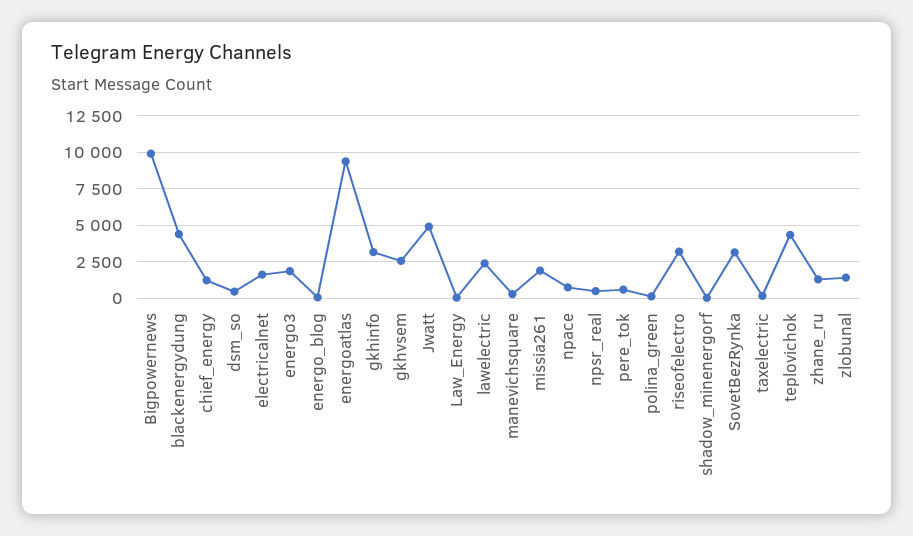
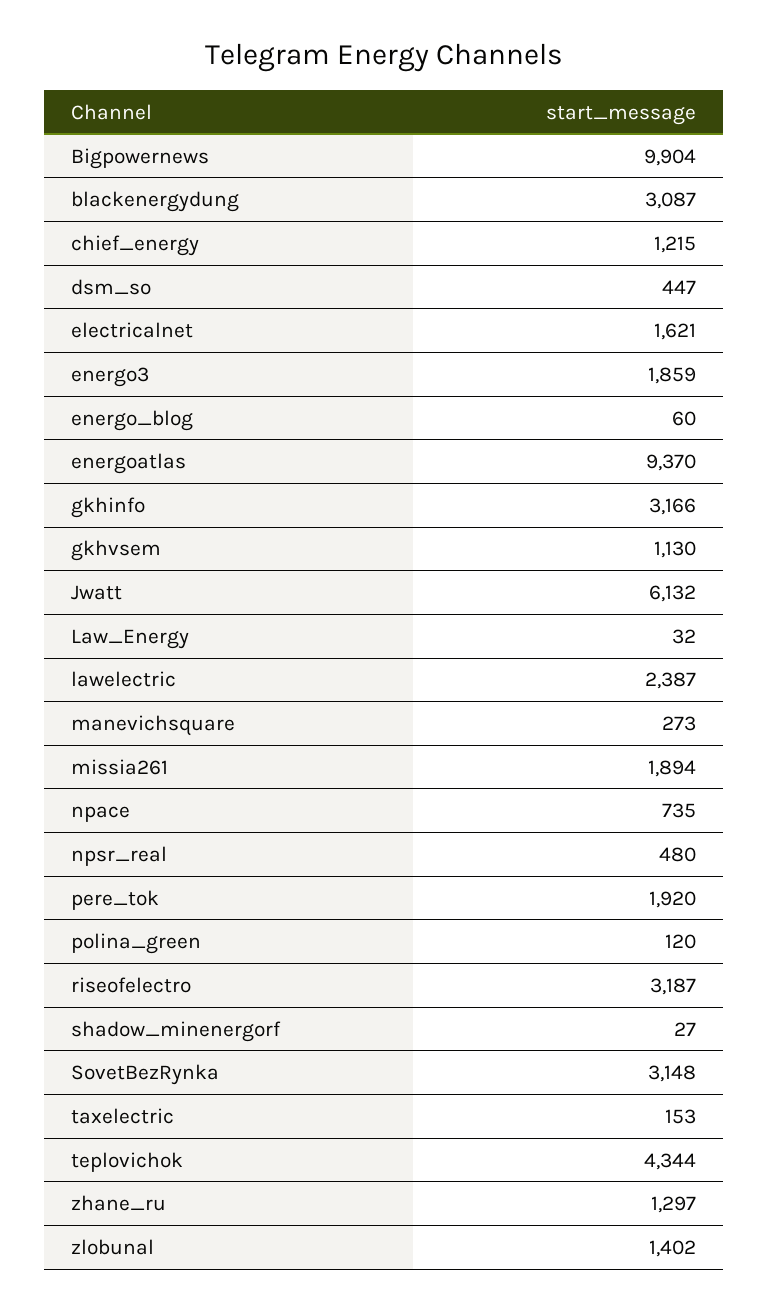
blackenergydung: 4500 -> 3087
gkhvsem: 2500 -> 1130
Jwatt: 5000 -> 6132
pere_tok: 500 -> 1920

